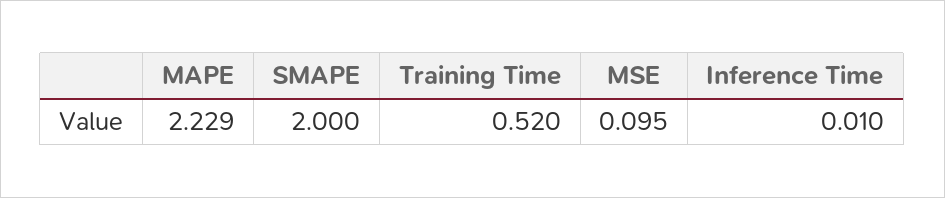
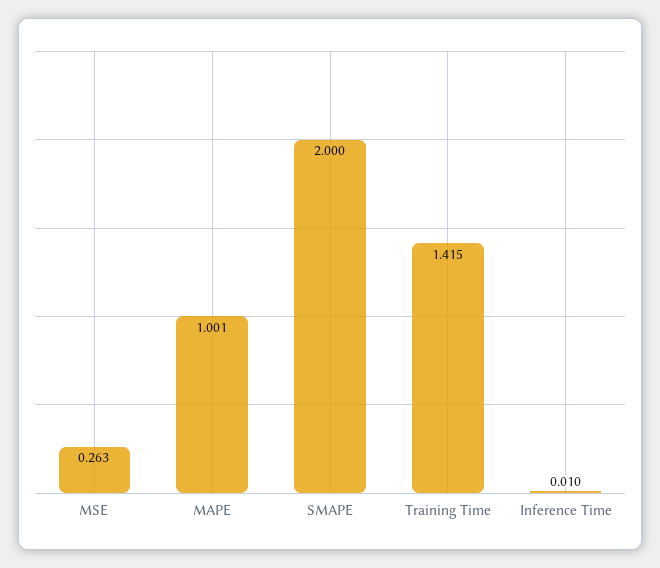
MAPE: 2.229 -> 1.001
Training Time: 0.52 -> 1.415
MSE: 0.095 -> 0.263

